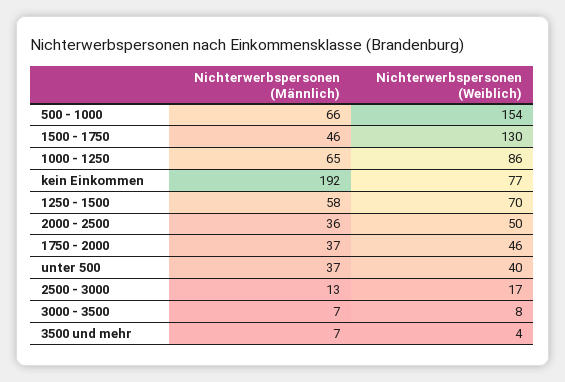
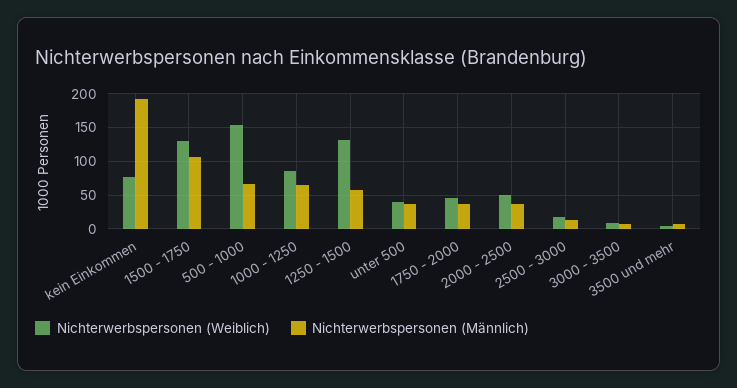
Nichterwerbspersonen (Männlich), 1500 - 1750: 46 -> 110
Nichterwerbspersonen (Weiblich), 1250 - 1500: 70 -> 130

